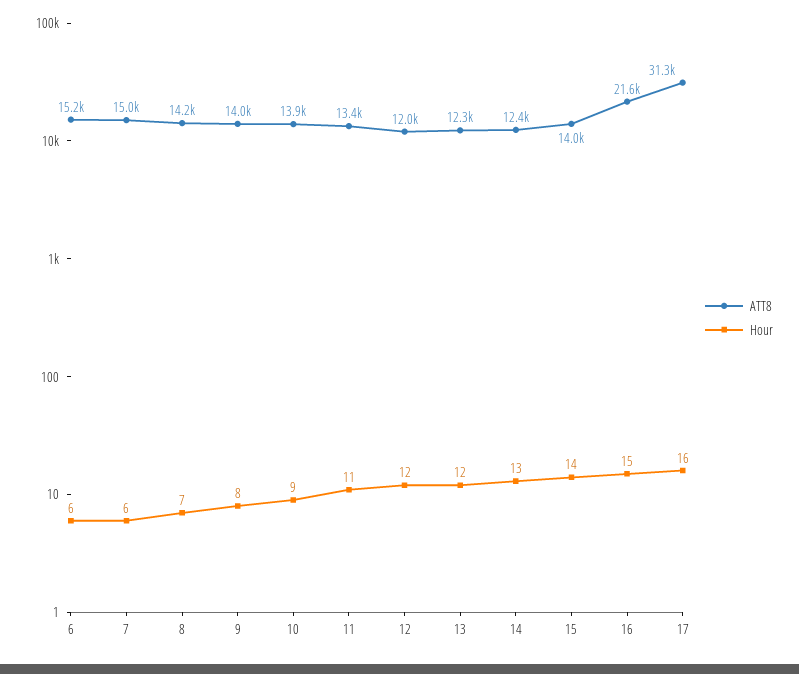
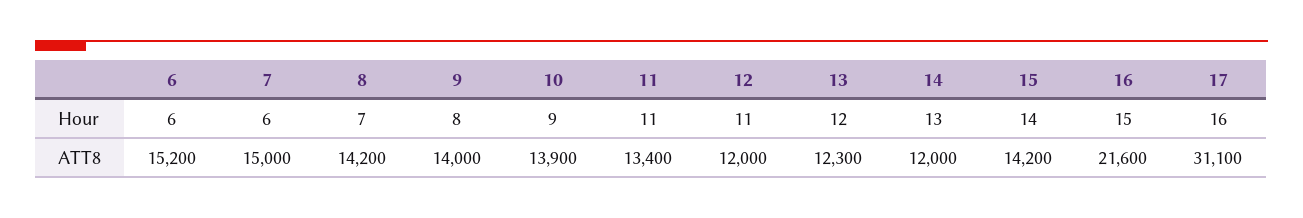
Hour, 12: 12 -> 11
ATT8, 14: 12400 -> 12000
ATT8, 15: 14000 -> 14200
ATT8, 17: 31300 -> 31100

